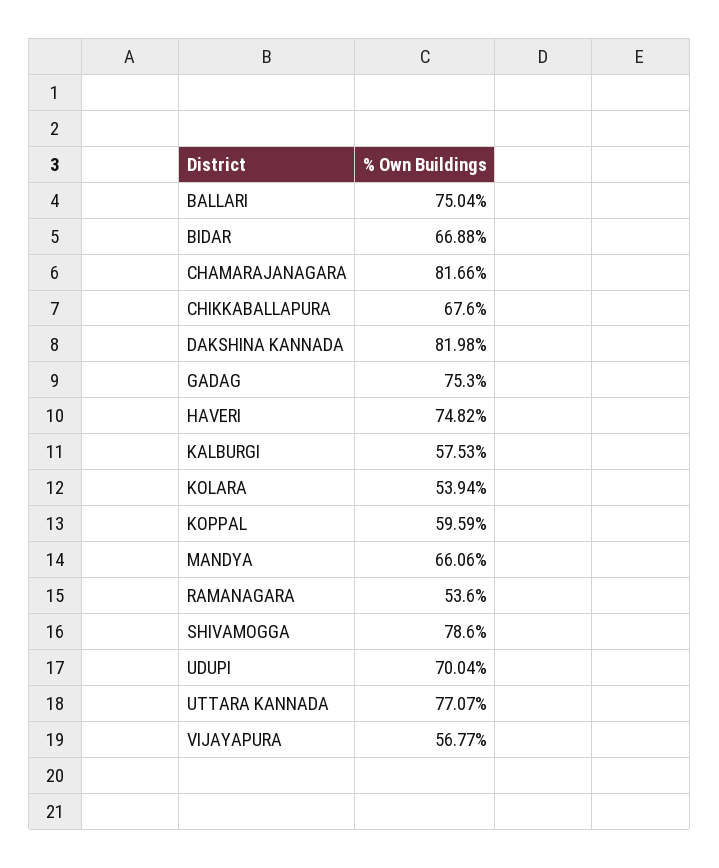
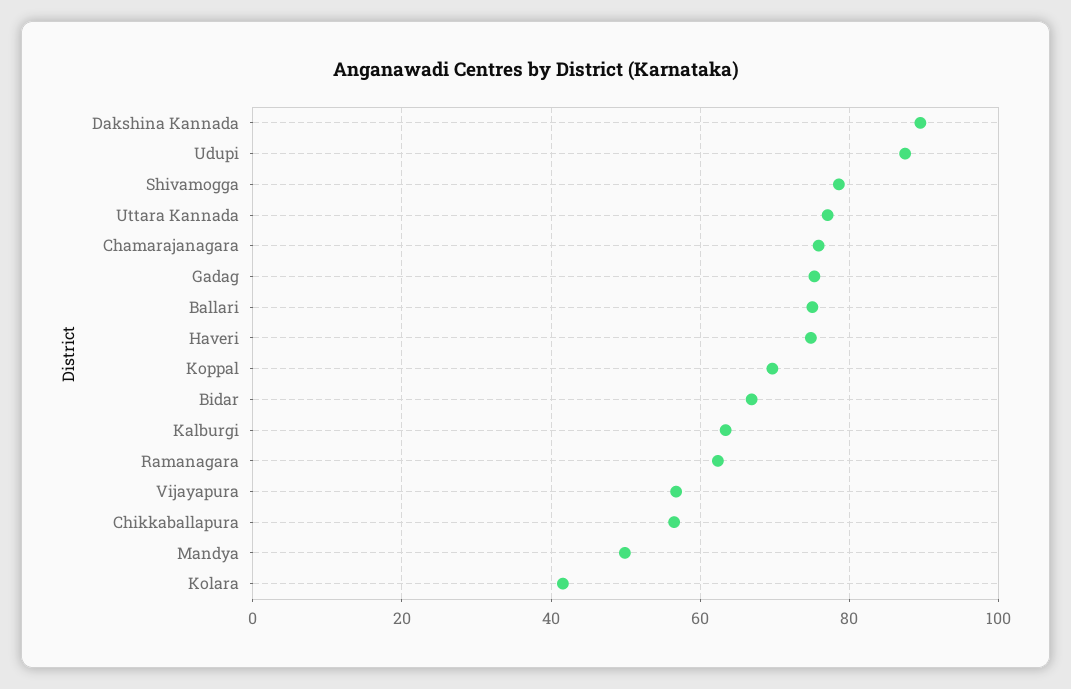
CHAMARAJANAGARA: 81.66 -> 76
CHIKKABALLAPURA: 67.6 -> 56
DAKSHINA KANNADA: 81.98 -> 90
KALBURGI: 57.53 -> 64
KOLARA: 53.94 -> 42
KOPPAL: 59.59 -> 70
MANDYA: 66.06 -> 50
RAMANAGARA: 53.6 -> 62
UDUPI: 70.04 -> 88

